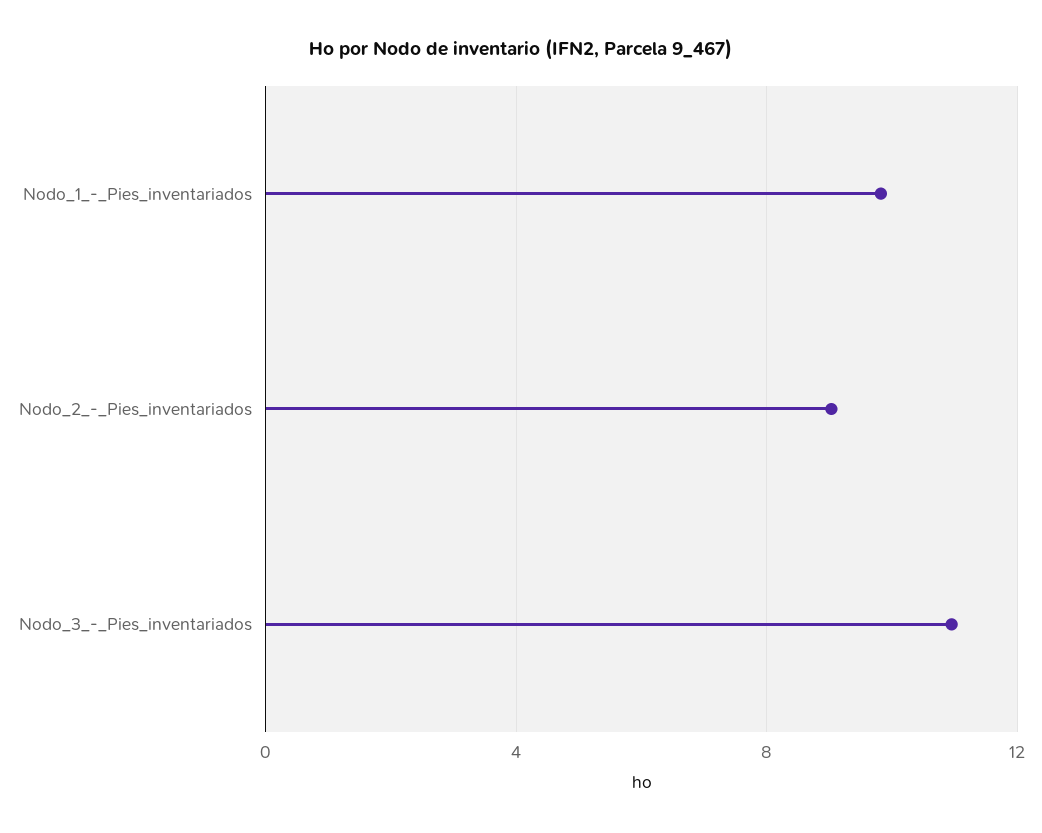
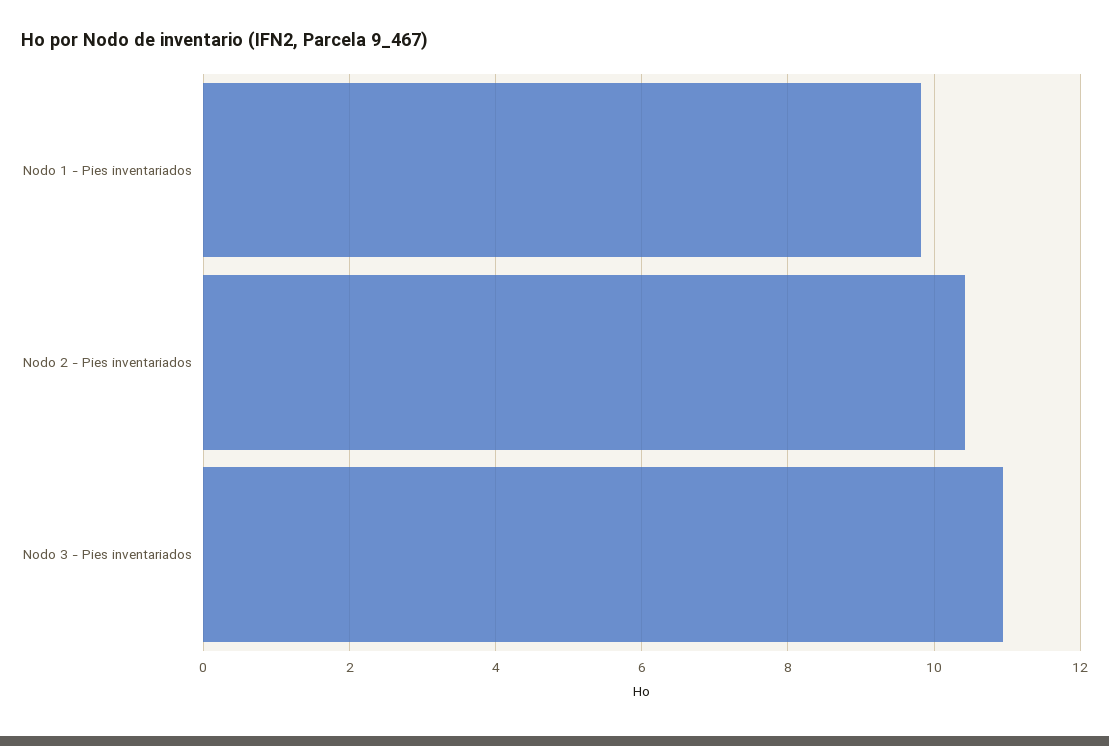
Nodo_2_-_Pies_inventariados: 9 -> 10.4

